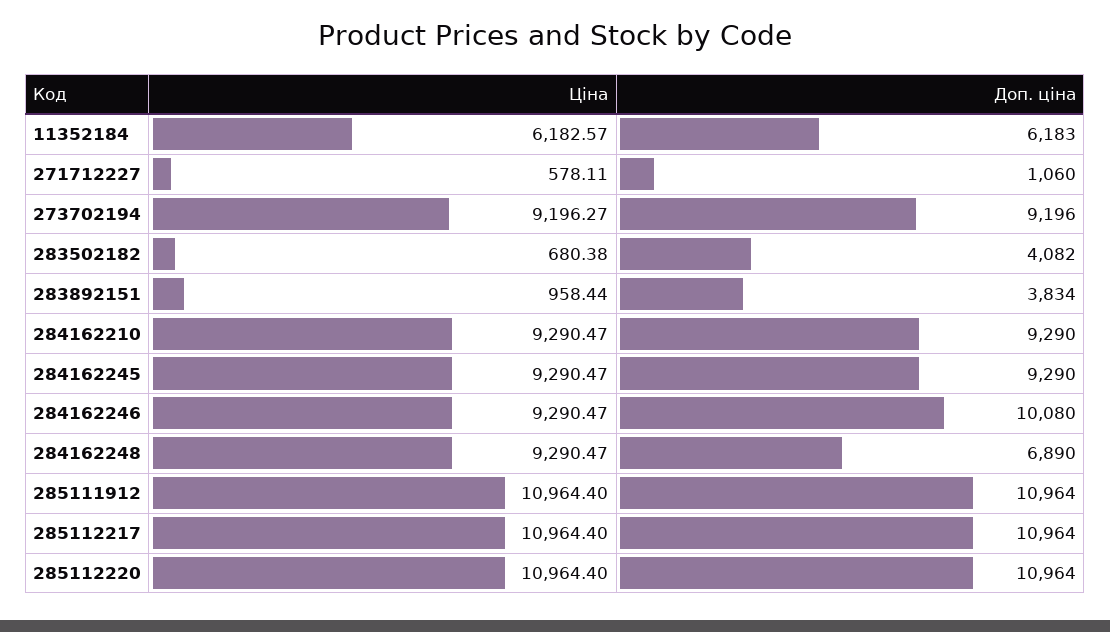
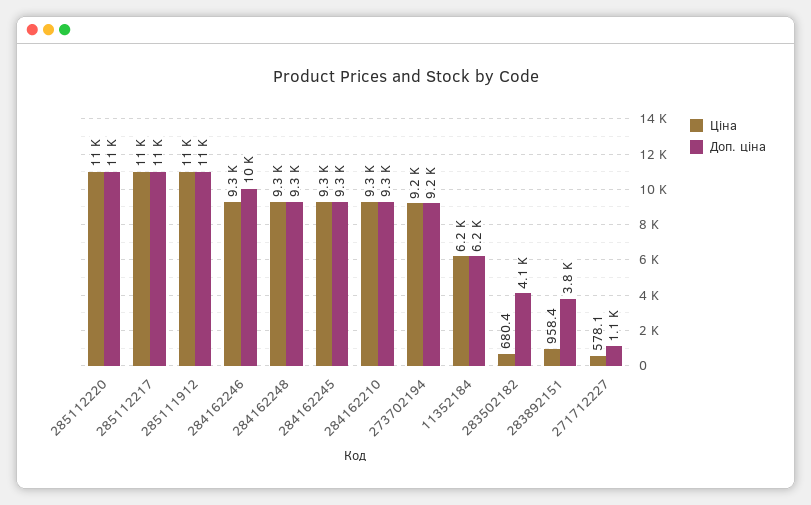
Доп. ціна, 284162248: 6890 -> 9300

